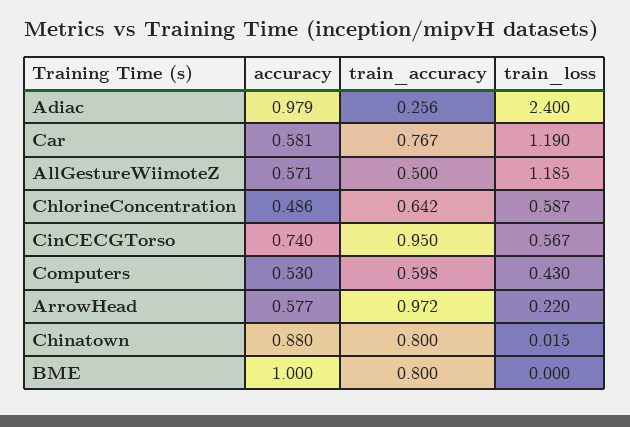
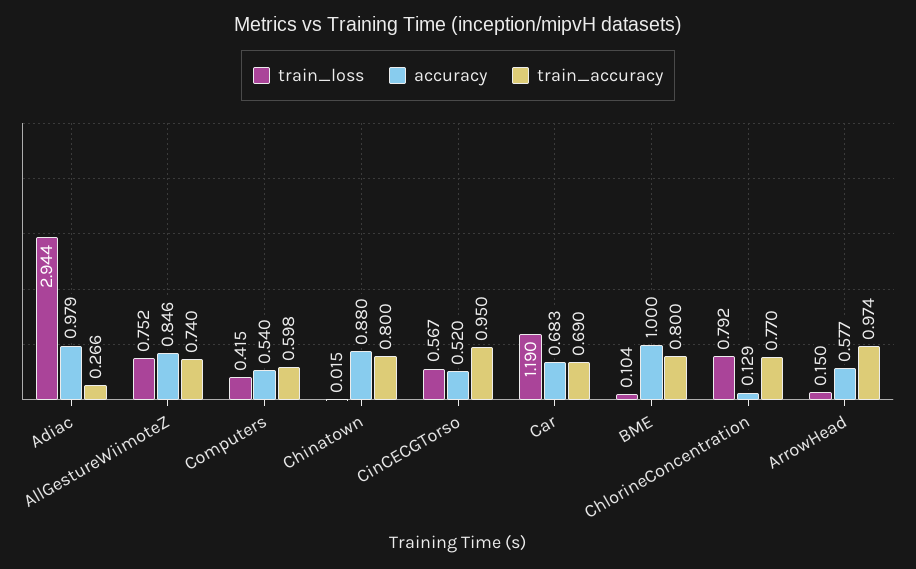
train_accuracy, Adiac: 0.256 -> 0.266
train_loss, Adiac: 2.4 -> 2.944
accuracy, Car: 0.581 -> 0.683
train_accuracy, Car: 0.767 -> 0.69
accuracy, AllGestureWiimoteZ: 0.571 -> 0.846
train_accuracy, AllGestureWiimoteZ: 0.5 -> 0.74
train_loss, AllGestureWiimoteZ: 1.185 -> 0.752
accuracy, ChlorineConcentration: 0.486 -> 0.129
train_accuracy, ChlorineConcentration: 0.642 -> 0.77
train_loss, ChlorineConcentration: 0.587 -> 0.792
accuracy, CinCECGTorso: 0.74 -> 0.52
accuracy, Computers: 0.53 -> 0.54
train_loss, Computers: 0.43 -> 0.415
train_accuracy, ArrowHead: 0.972 -> 0.974
train_loss, ArrowHead: 0.22 -> 0.15
train_loss, BME: 0 -> 0.104

